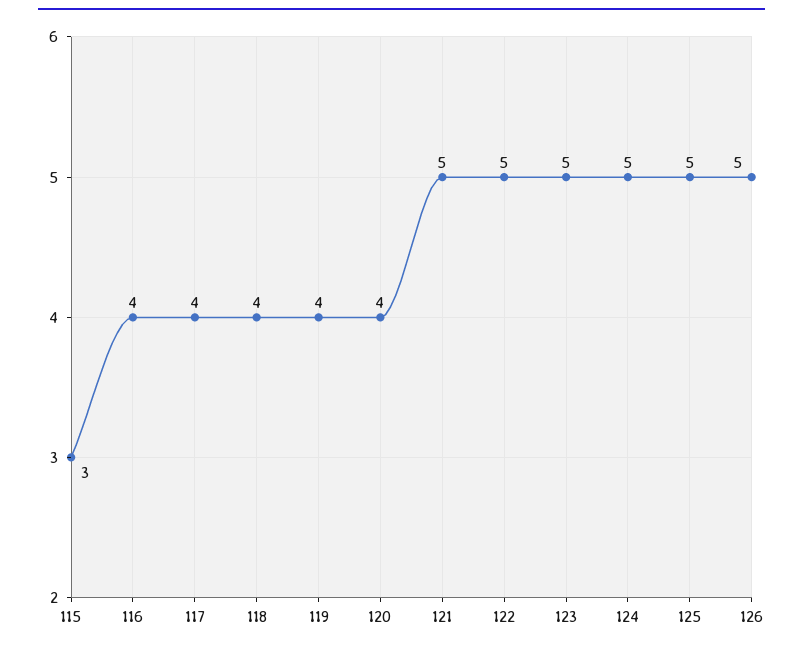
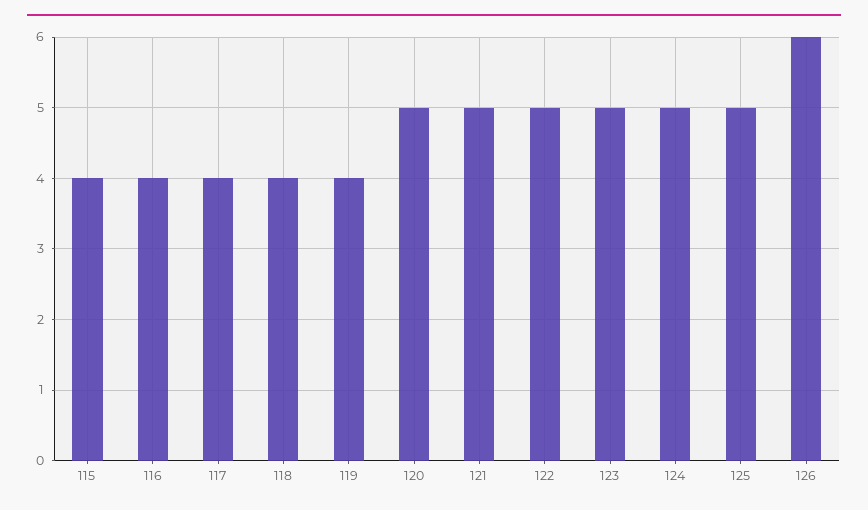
115: 3 -> 4
120: 4 -> 5
126: 5 -> 6

